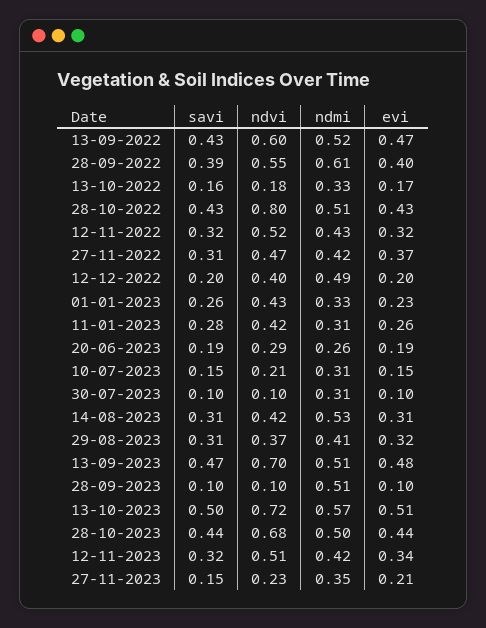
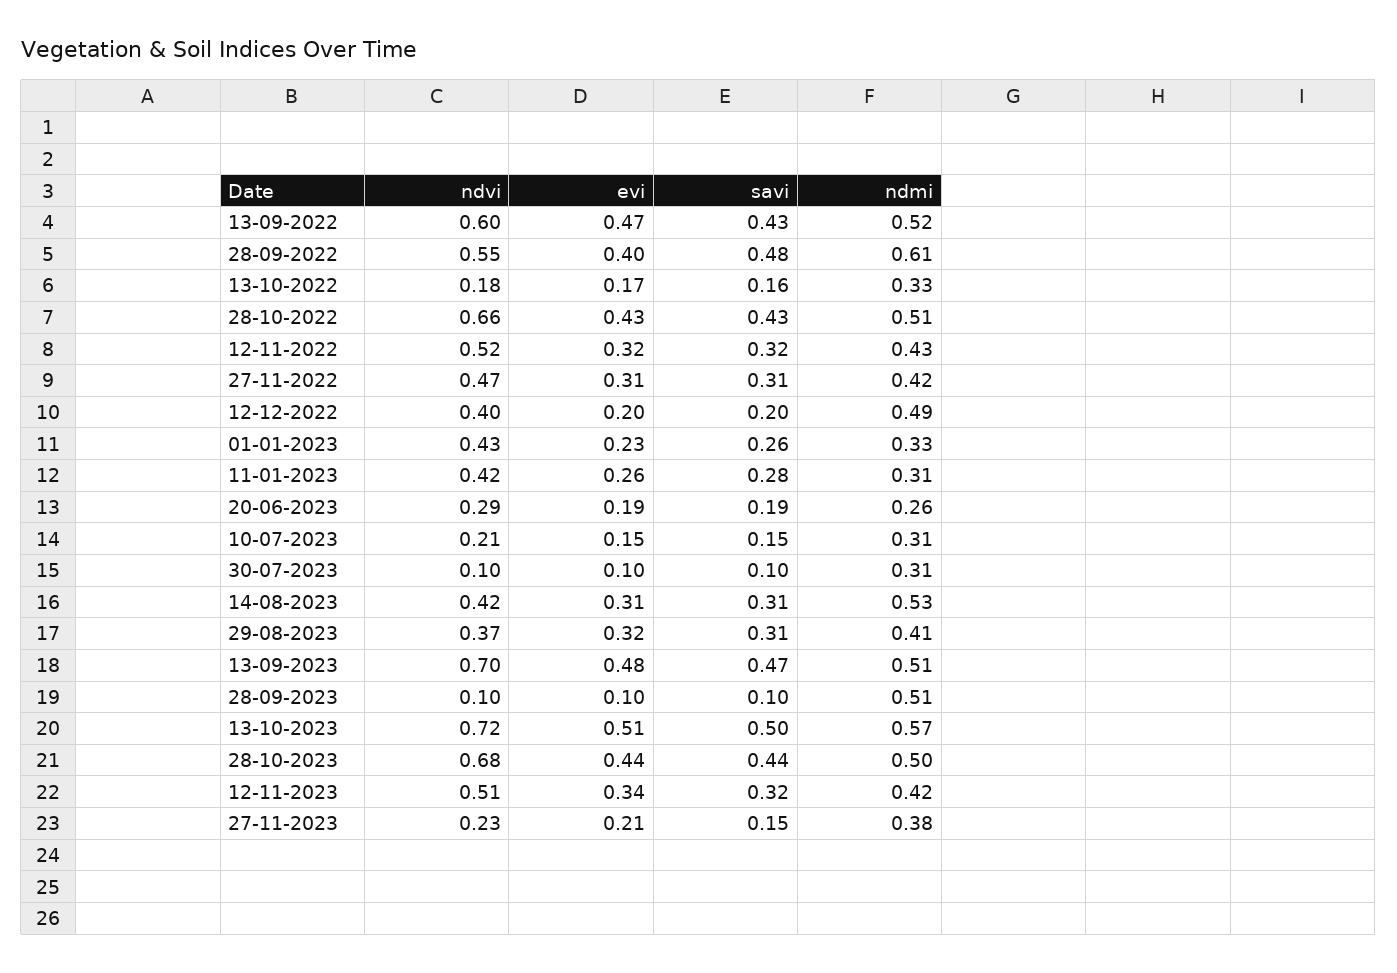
savi, 28-09-2022: 0.39 -> 0.48
ndvi, 28-10-2022: 0.8 -> 0.66
evi, 27-11-2022: 0.37 -> 0.31
ndmi, 27-11-2023: 0.35 -> 0.38

